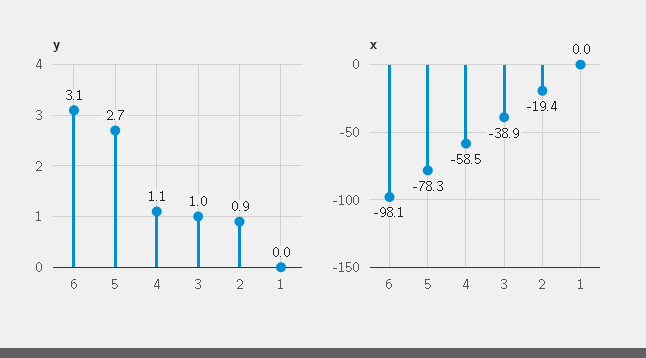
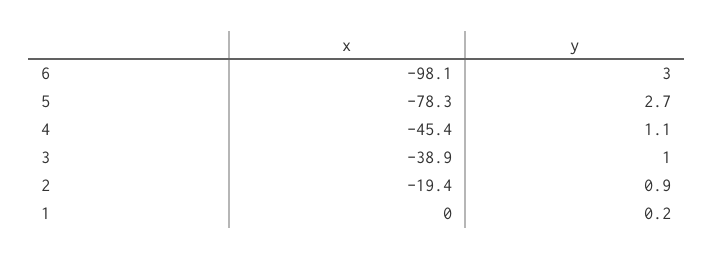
y, 6: 3.1 -> 3
y, 1: 0 -> 0.2
x, 4: -58.5 -> -45.4

